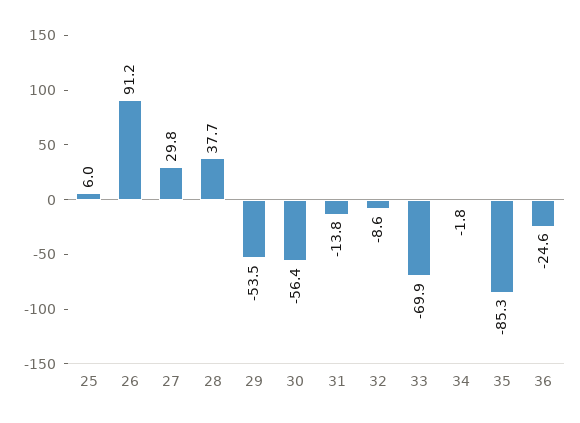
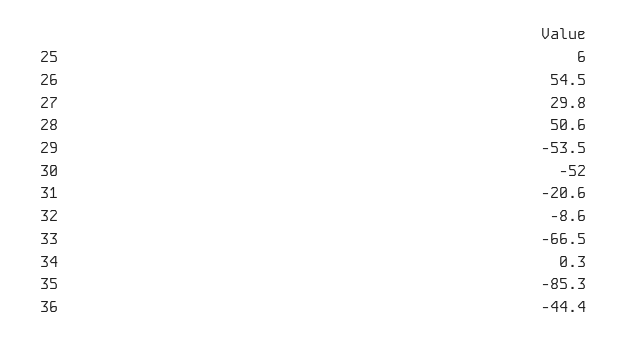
26: 91.2 -> 54.5
28: 37.7 -> 50.6
30: -56.4 -> -52
31: -13.8 -> -20.6
33: -69.9 -> -66.5
34: -1.8 -> 0.3
36: -24.6 -> -44.4

